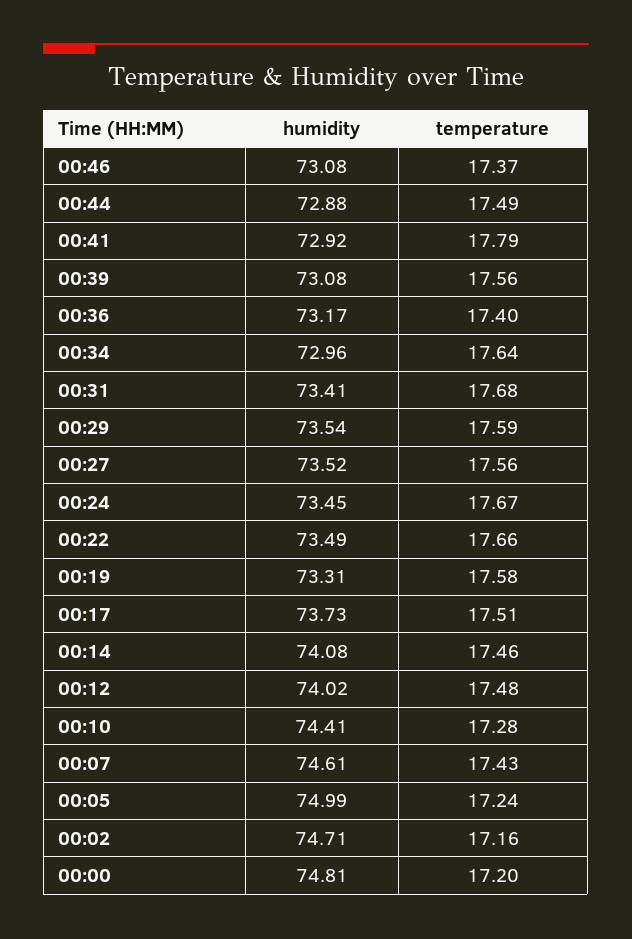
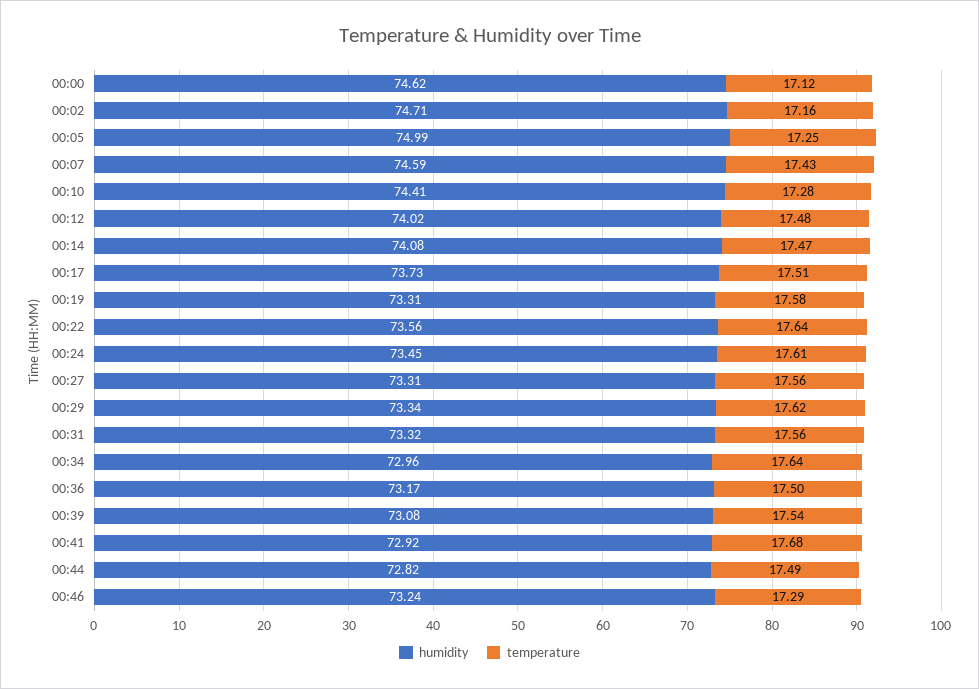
humidity, 00:46: 73.08 -> 73.24
temperature, 00:46: 17.37 -> 17.29
humidity, 00:44: 72.88 -> 72.82
temperature, 00:41: 17.79 -> 17.68
temperature, 00:39: 17.56 -> 17.54
temperature, 00:36: 17.4 -> 17.5
humidity, 00:31: 73.41 -> 73.32
temperature, 00:31: 17.68 -> 17.56
humidity, 00:29: 73.54 -> 73.34
temperature, 00:29: 17.59 -> 17.62
humidity, 00:27: 73.52 -> 73.31
temperature, 00:24: 17.67 -> 17.61
humidity, 00:22: 73.49 -> 73.56
temperature, 00:22: 17.66 -> 17.64
temperature, 00:14: 17.46 -> 17.47
humidity, 00:07: 74.61 -> 74.59
temperature, 00:05: 17.24 -> 17.25
humidity, 00:00: 74.81 -> 74.62
temperature, 00:00: 17.2 -> 17.12

